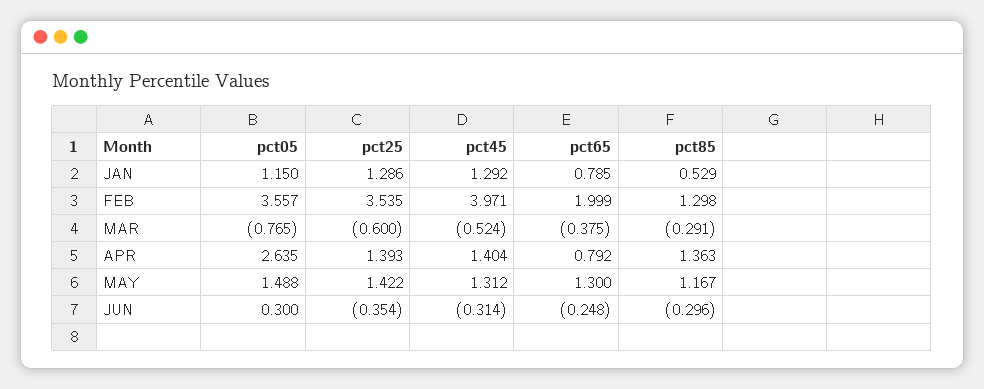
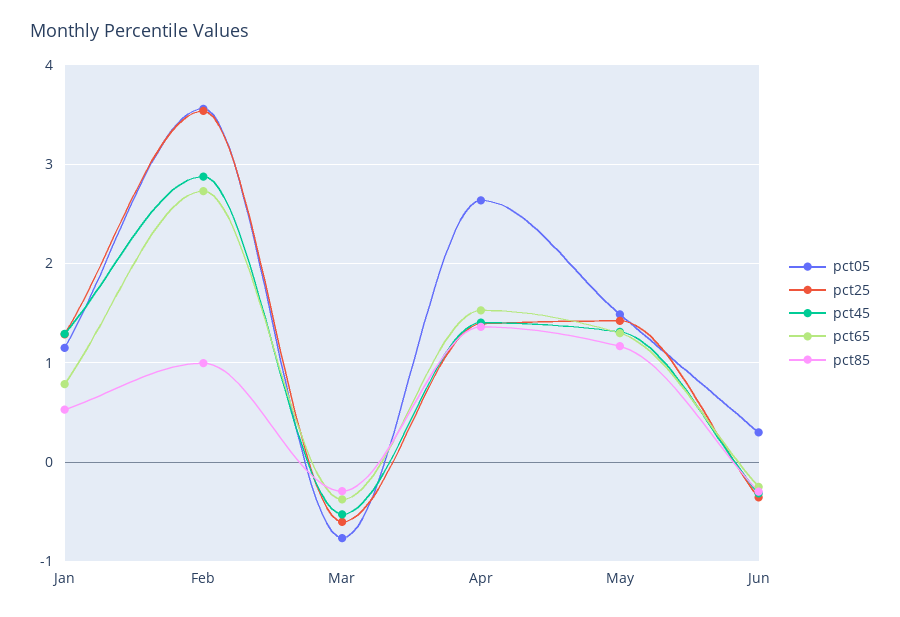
pct45, FEB: 3.971 -> 2.9
pct65, FEB: 1.999 -> 2.7
pct85, FEB: 1.298 -> 1
pct65, APR: 0.792 -> 1.5

